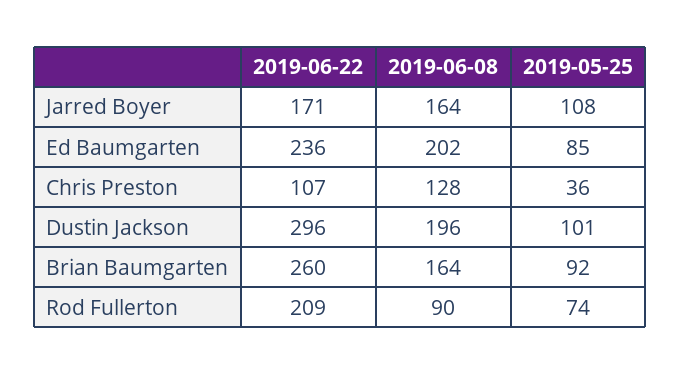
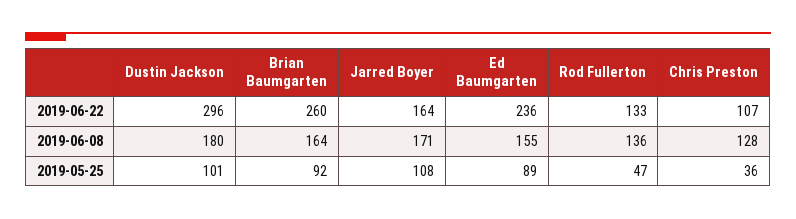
2019-06-22, Jarred Boyer: 171 -> 164
2019-06-08, Jarred Boyer: 164 -> 171
2019-06-08, Ed Baumgarten: 202 -> 155
2019-05-25, Ed Baumgarten: 85 -> 89
2019-06-08, Dustin Jackson: 196 -> 180
2019-06-22, Rod Fullerton: 209 -> 133
2019-06-08, Rod Fullerton: 90 -> 136
2019-05-25, Rod Fullerton: 74 -> 47

